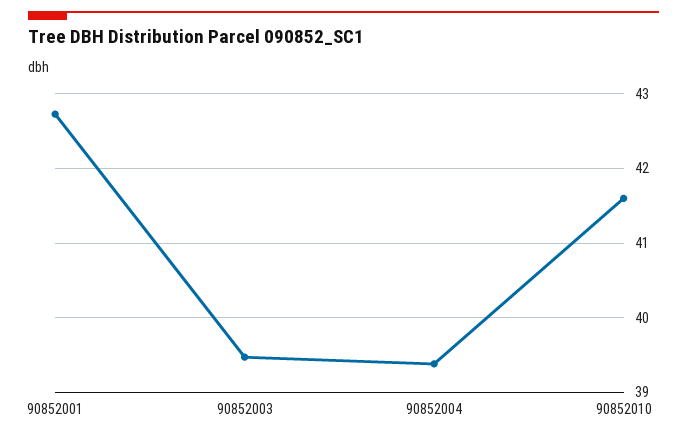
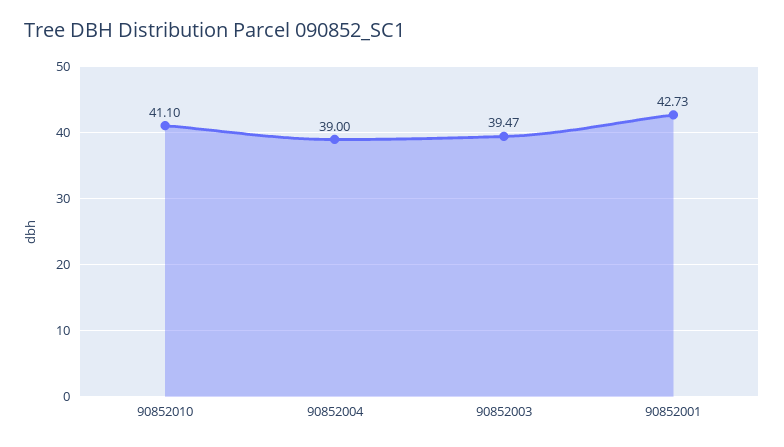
90852004: 39.4 -> 39
90852010: 41.6 -> 41.1

